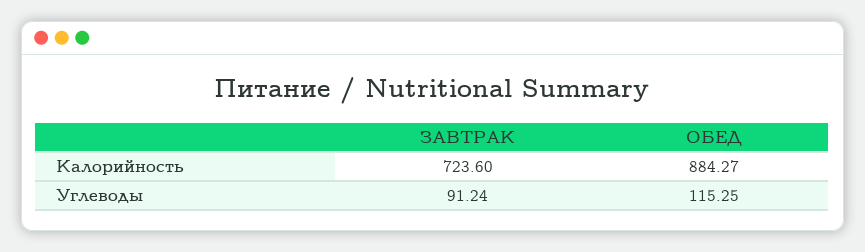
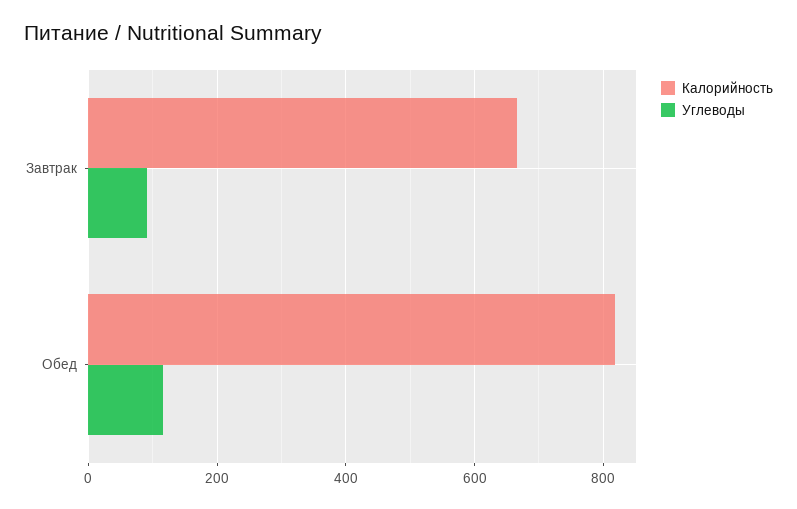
Калорийность, ЗАВТРАК: 723.6 -> 660
Калорийность, ОБЕД: 884.27 -> 820

